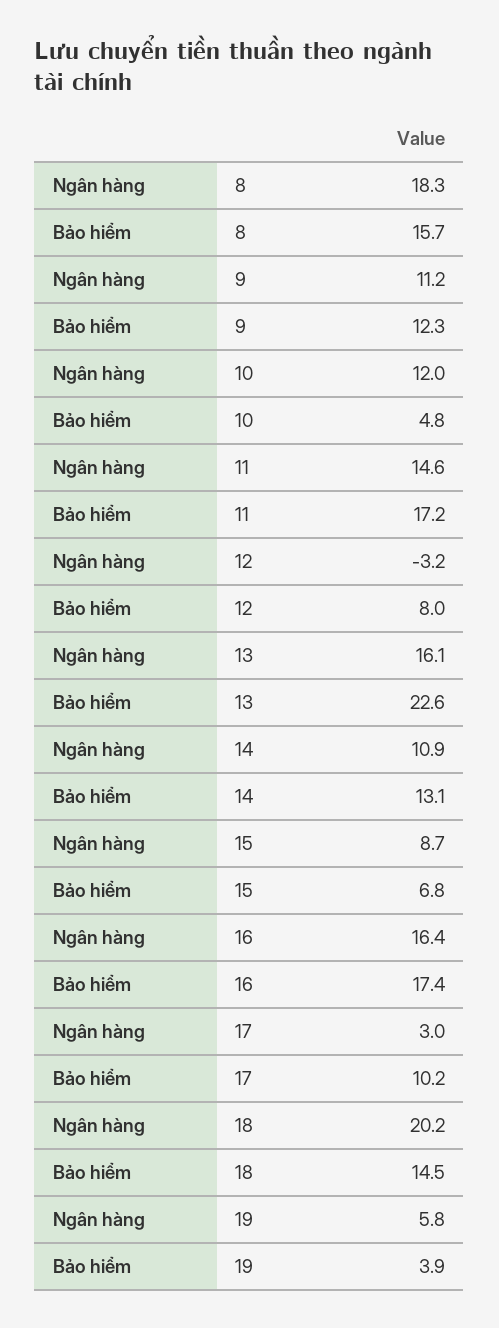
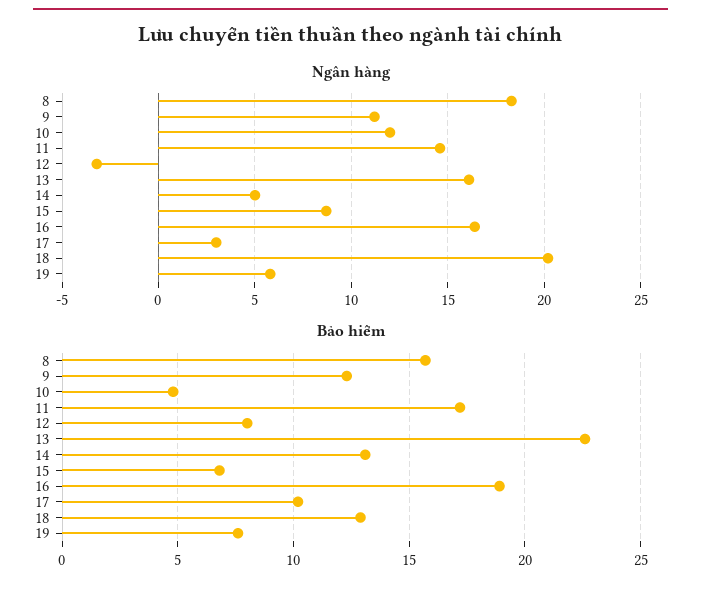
Ngân hàng, 14: 10.9 -> 5
Bảo hiểm, 16: 17.4 -> 19
Bảo hiểm, 18: 14.5 -> 13
Bảo hiểm, 19: 3.9 -> 7.5

